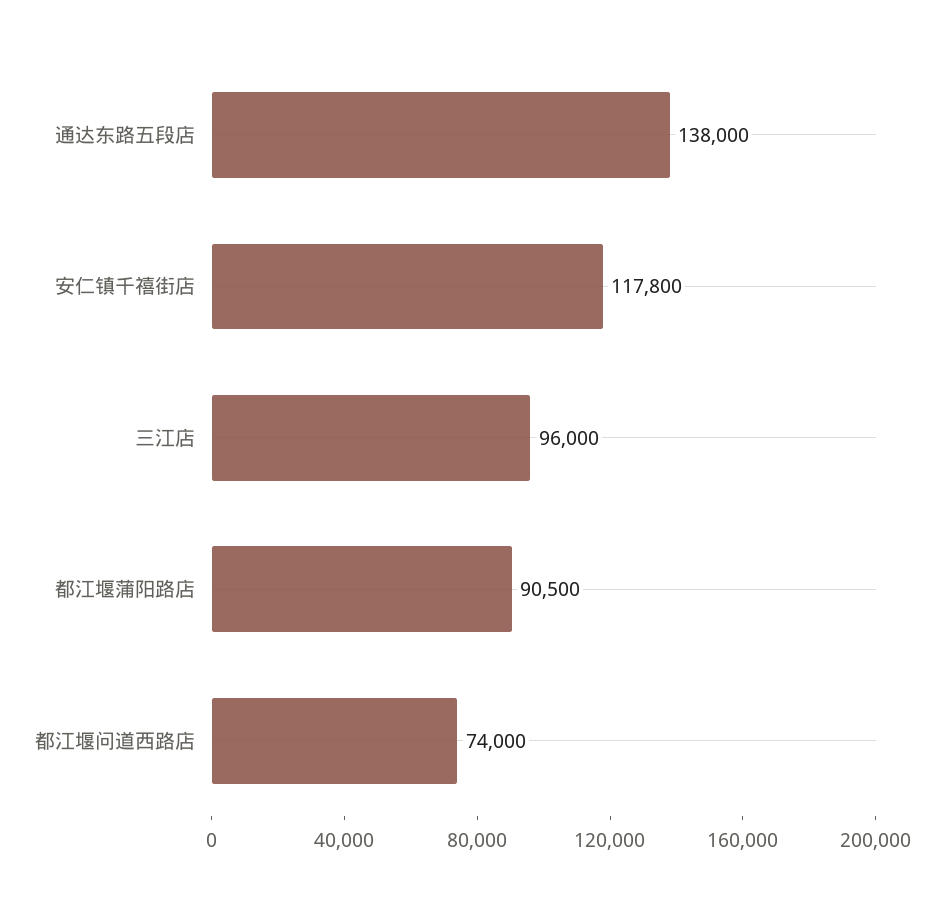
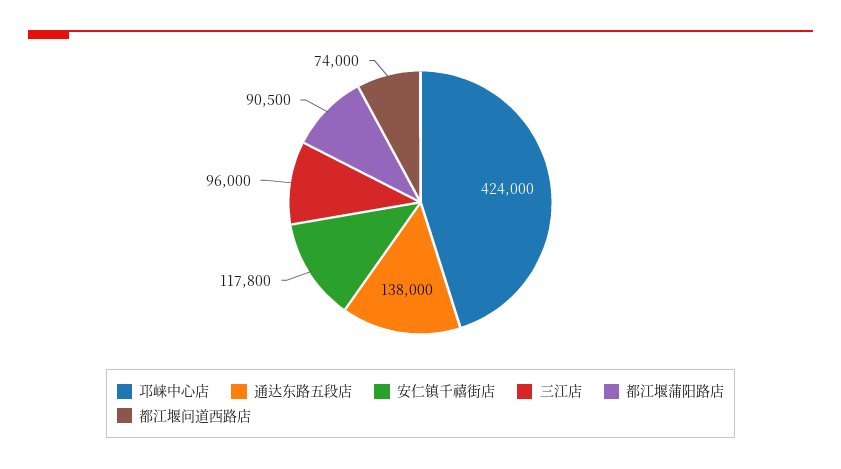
邛崃中心店: none -> 424000

